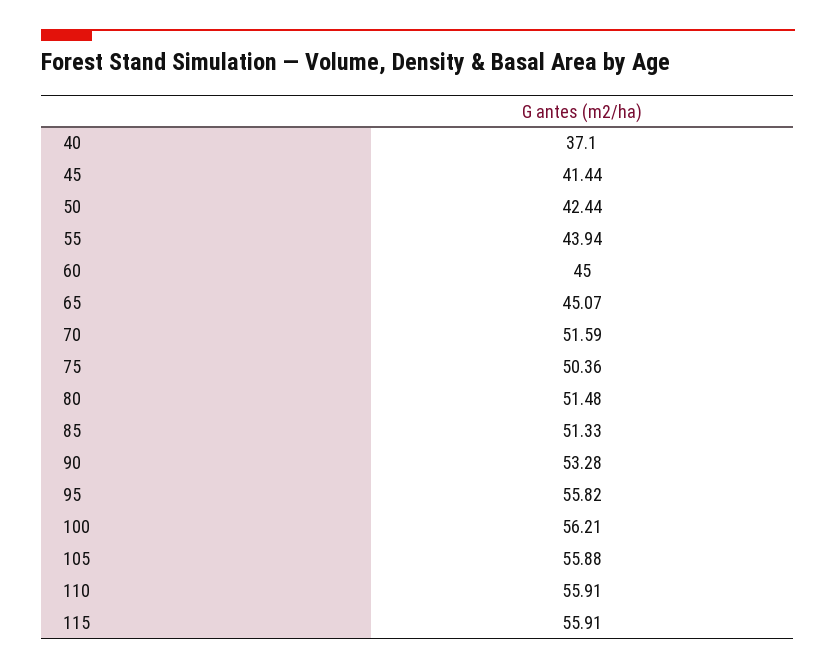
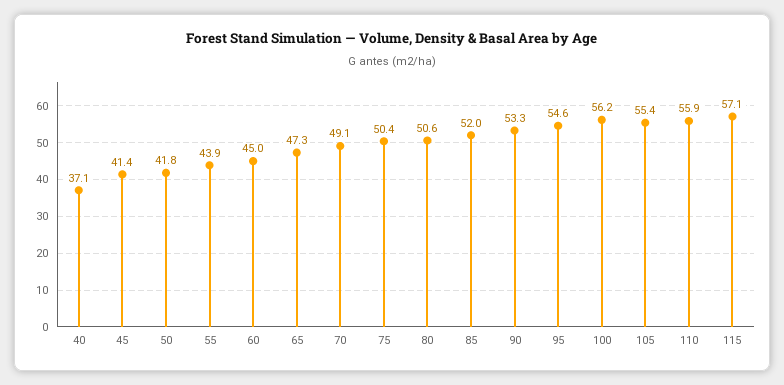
50: 42.44 -> 41.8
65: 45.07 -> 47.3
70: 51.59 -> 49.1
80: 51.48 -> 50.6
85: 51.33 -> 52
95: 55.82 -> 54.6
105: 55.88 -> 55.4
115: 55.91 -> 57.1

